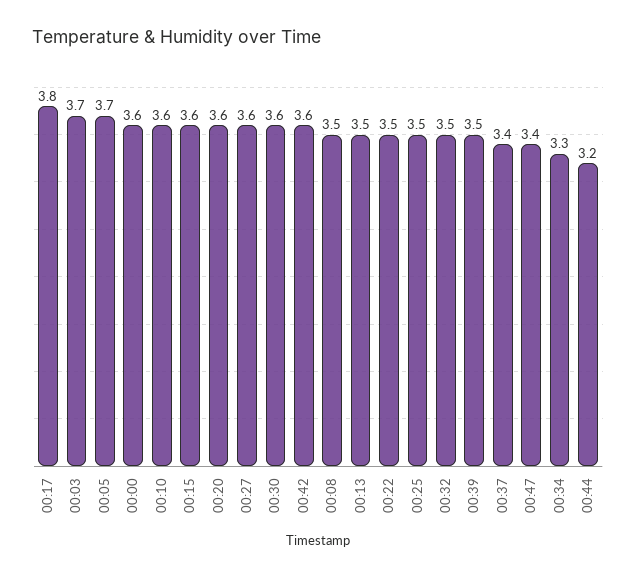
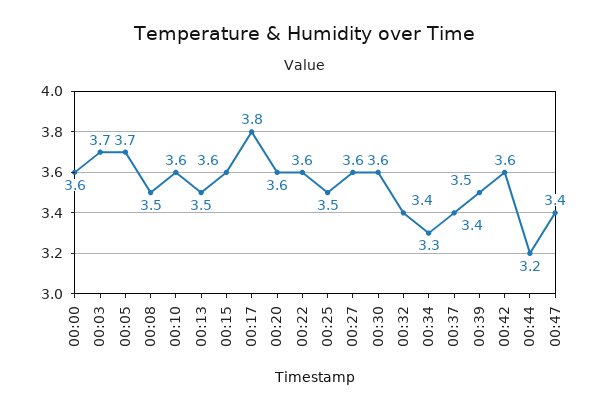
00:22: 3.5 -> 3.6
00:32: 3.5 -> 3.4

